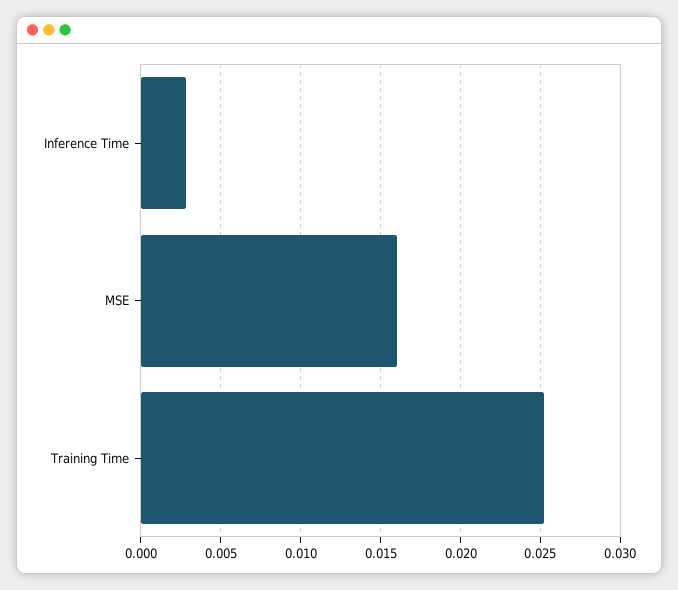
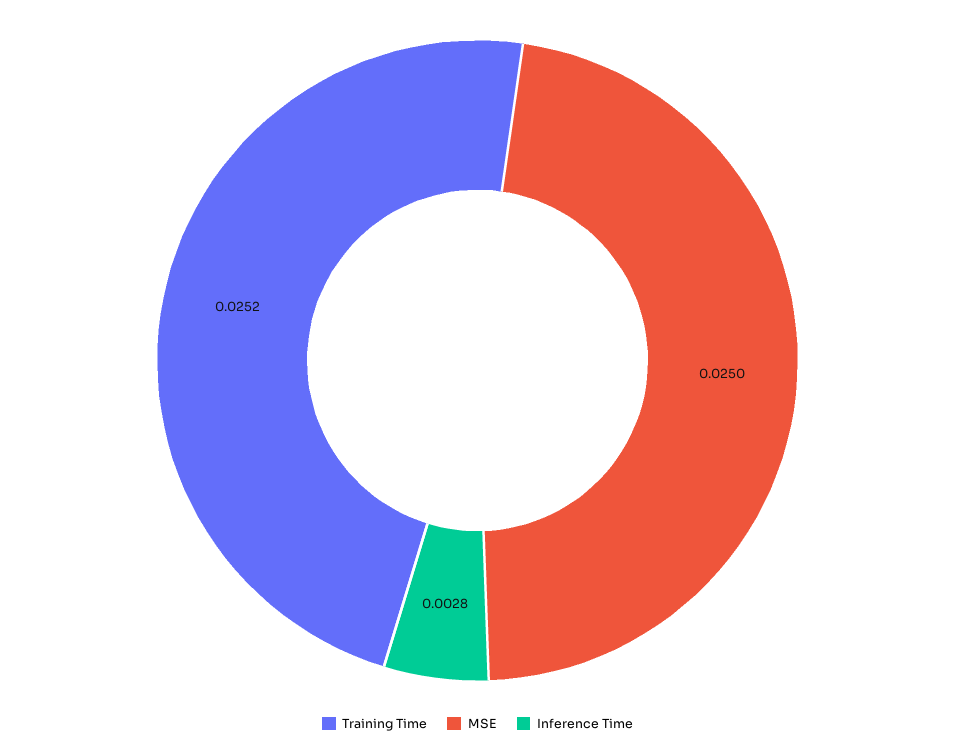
MSE: 0.016 -> 0.025

